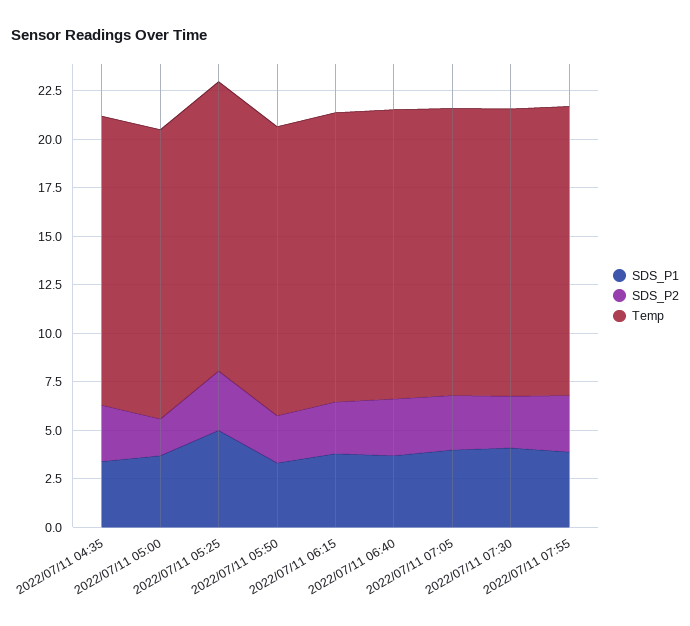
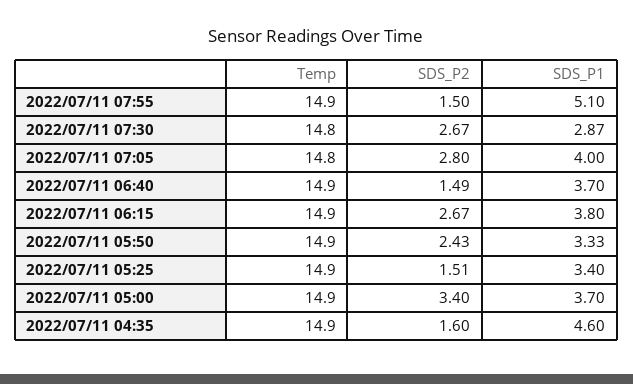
SDS_P1, 2022/07/11 04:35: 3.5 -> 4.6
SDS_P2, 2022/07/11 04:35: 3 -> 1.6
SDS_P2, 2022/07/11 05:00: 2 -> 3.4
SDS_P1, 2022/07/11 05:25: 5 -> 3.4
SDS_P2, 2022/07/11 05:25: 3 -> 1.51
SDS_P2, 2022/07/11 06:40: 3 -> 1.49
SDS_P1, 2022/07/11 07:30: 4 -> 2.87
SDS_P1, 2022/07/11 07:55: 4 -> 5.1
SDS_P2, 2022/07/11 07:55: 3 -> 1.5

